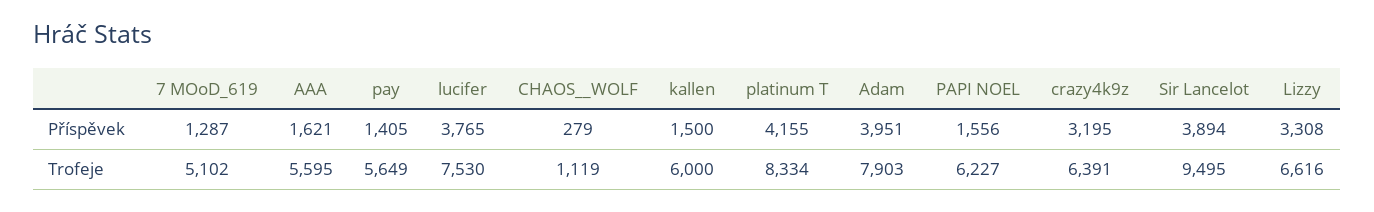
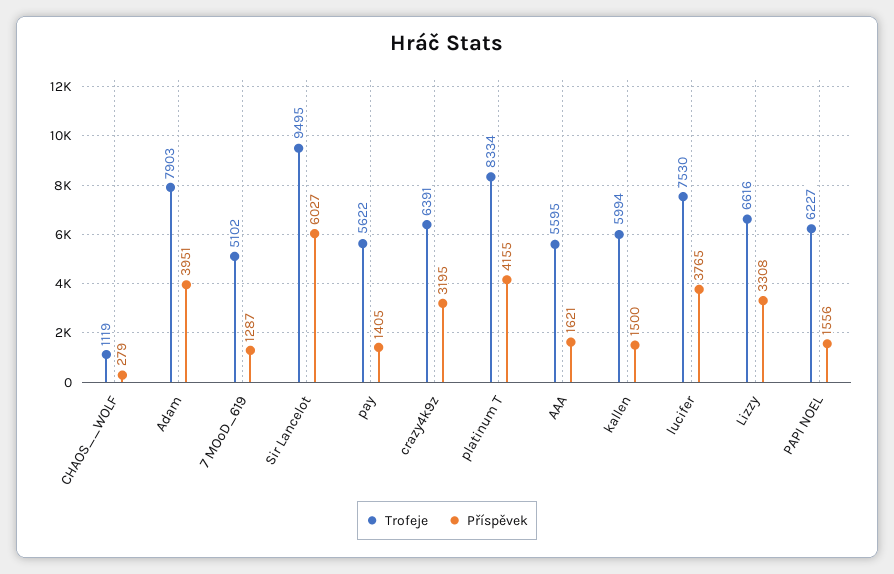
Příspěvek, Sir Lancelot: 3894 -> 6027
Trofeje, pay: 5649 -> 5622
Trofeje, kallen: 6000 -> 5994

